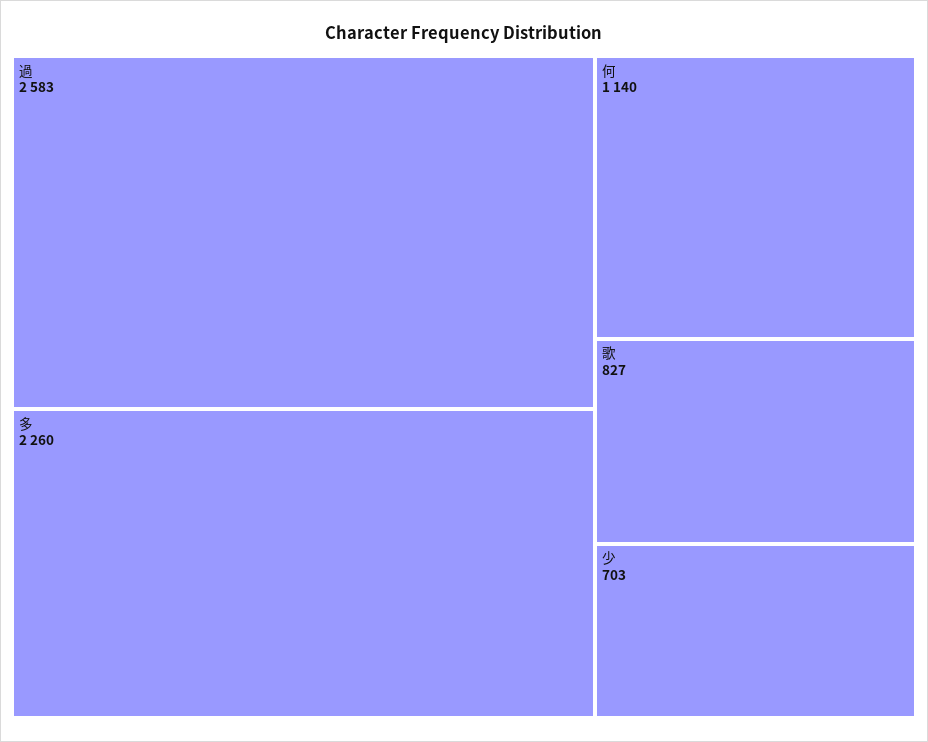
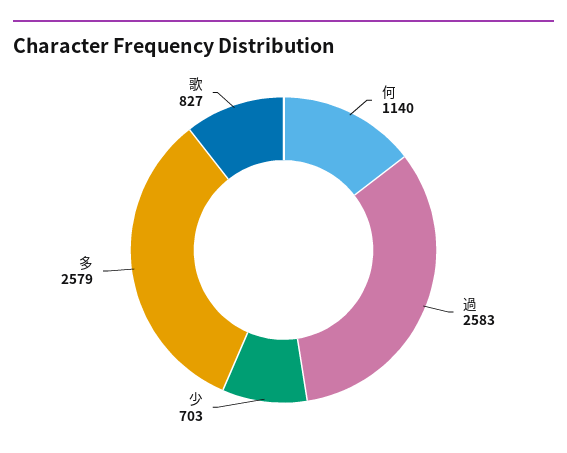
多: 2260 -> 2579

